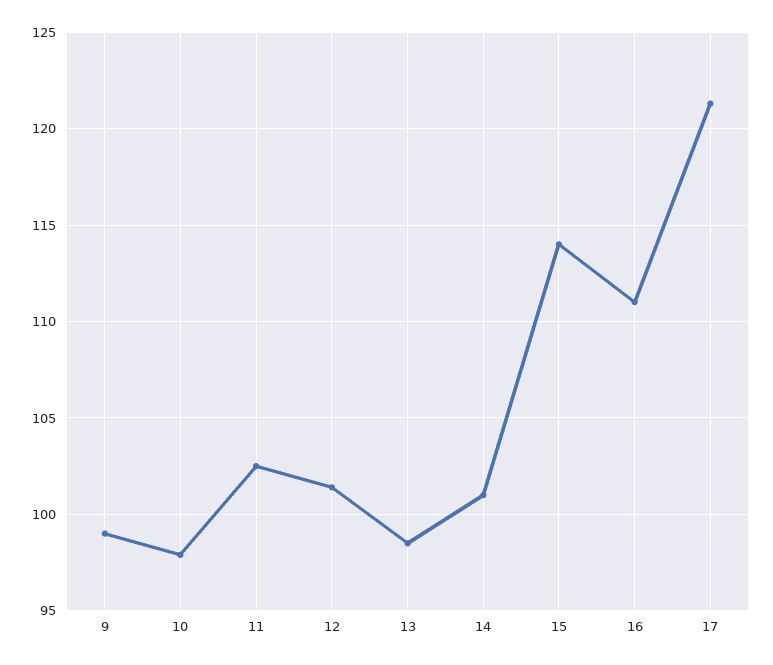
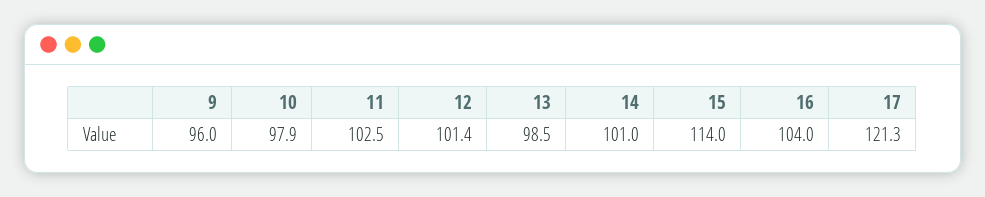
9: 99 -> 96
16: 111 -> 104

